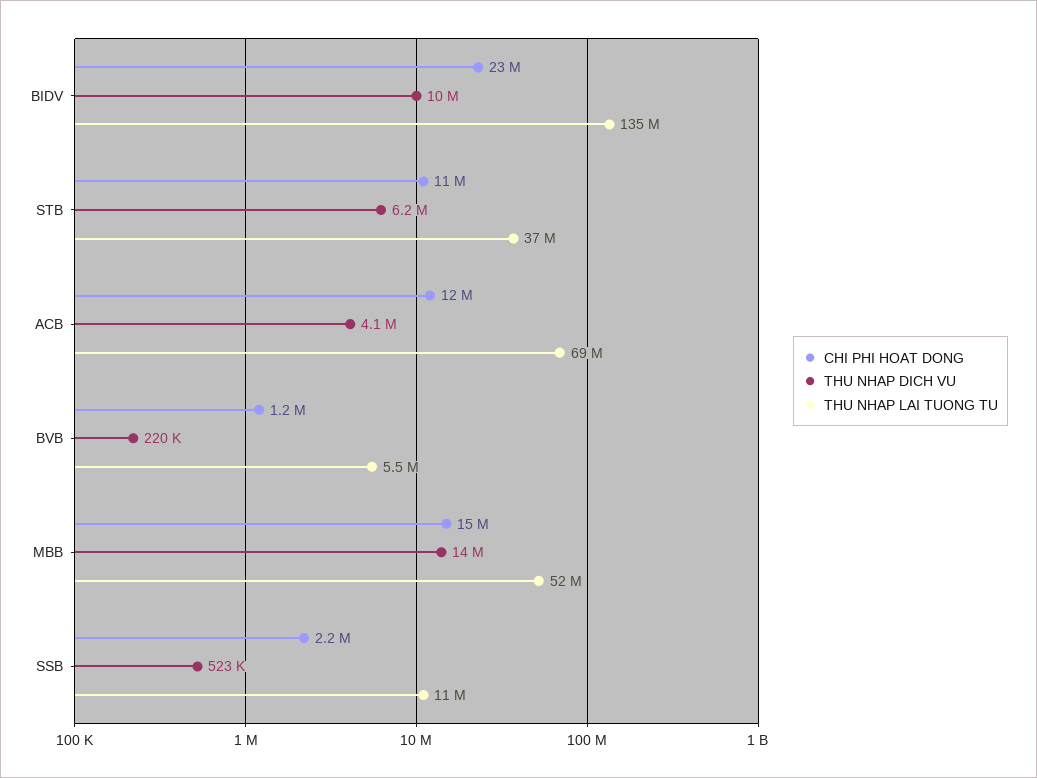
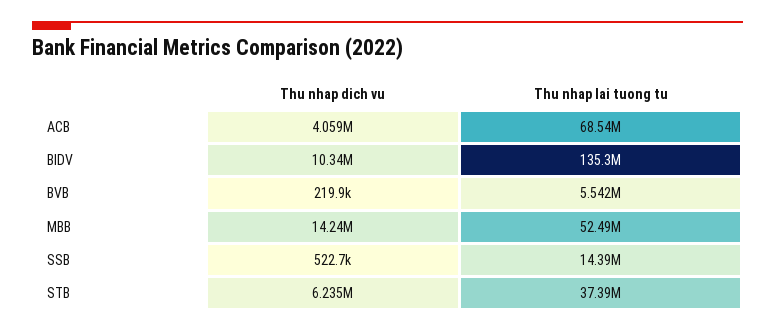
CHI PHI HOAT DONG, BIDV: 23000000 -> none
CHI PHI HOAT DONG, STB: 11000000 -> none
CHI PHI HOAT DONG, ACB: 12000000 -> none
CHI PHI HOAT DONG, BVB: 1200000 -> none
CHI PHI HOAT DONG, MBB: 15000000 -> none
CHI PHI HOAT DONG, SSB: 2200000 -> none
THU NHAP LAI TUONG TU, SSB: 11000000 -> 14390000

